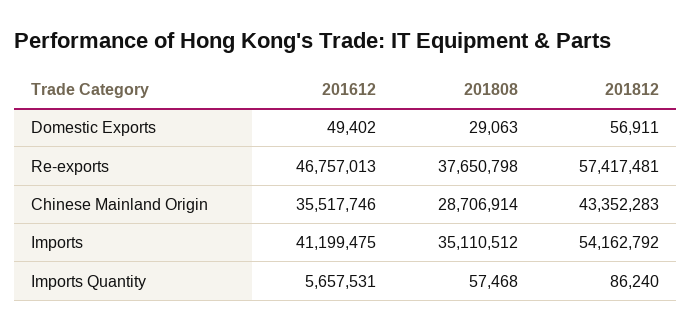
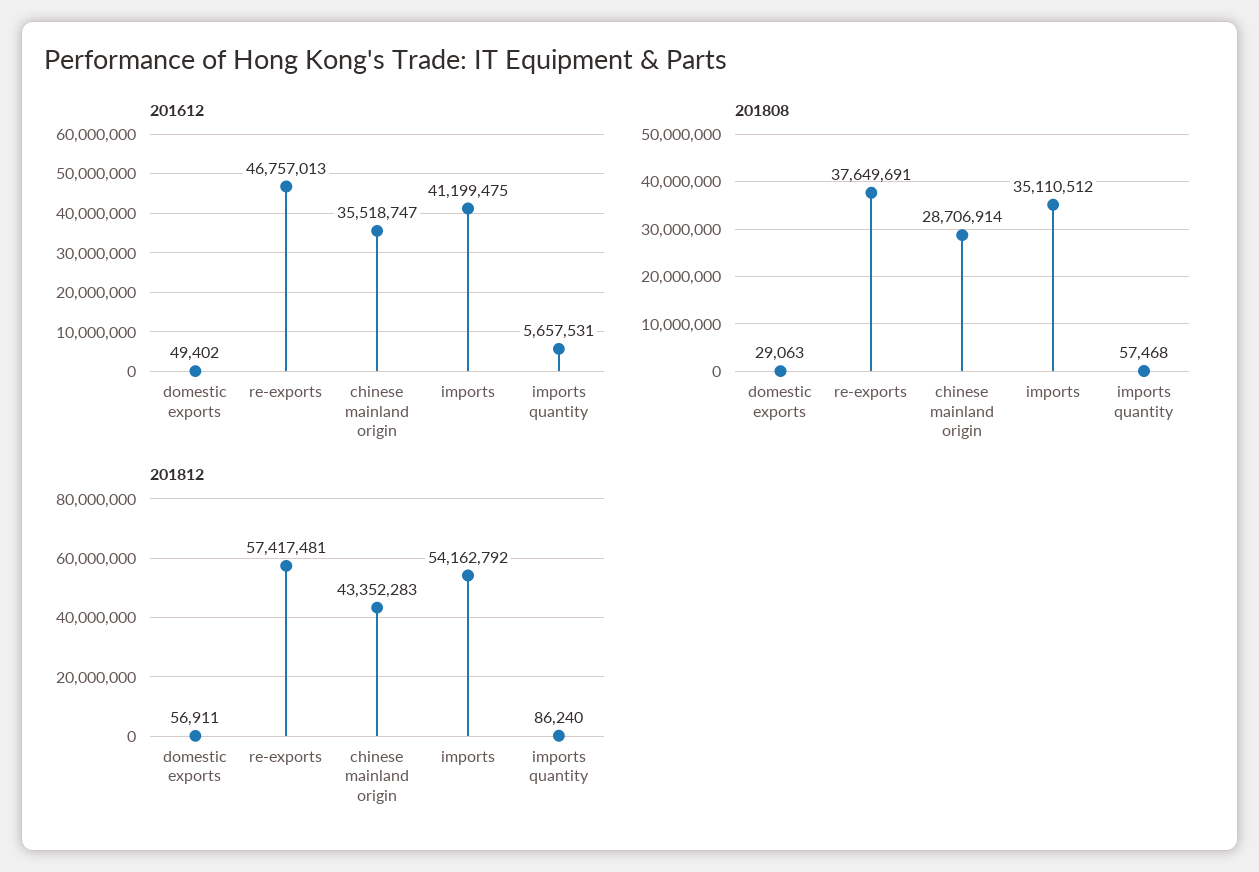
201808, Re-exports: 37650798 -> 37649691
201612, Chinese Mainland Origin: 35517746 -> 35518747

